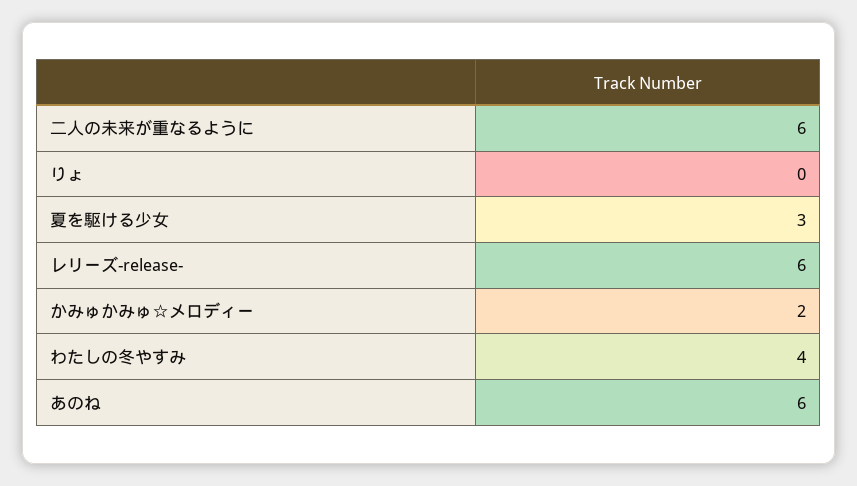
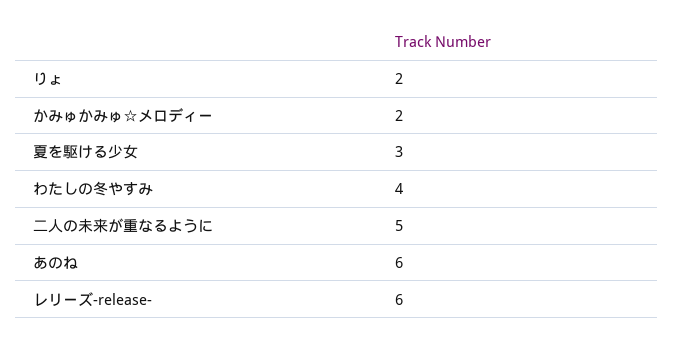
二人の未来が重なるように: 6 -> 5
りょ: 0 -> 2

